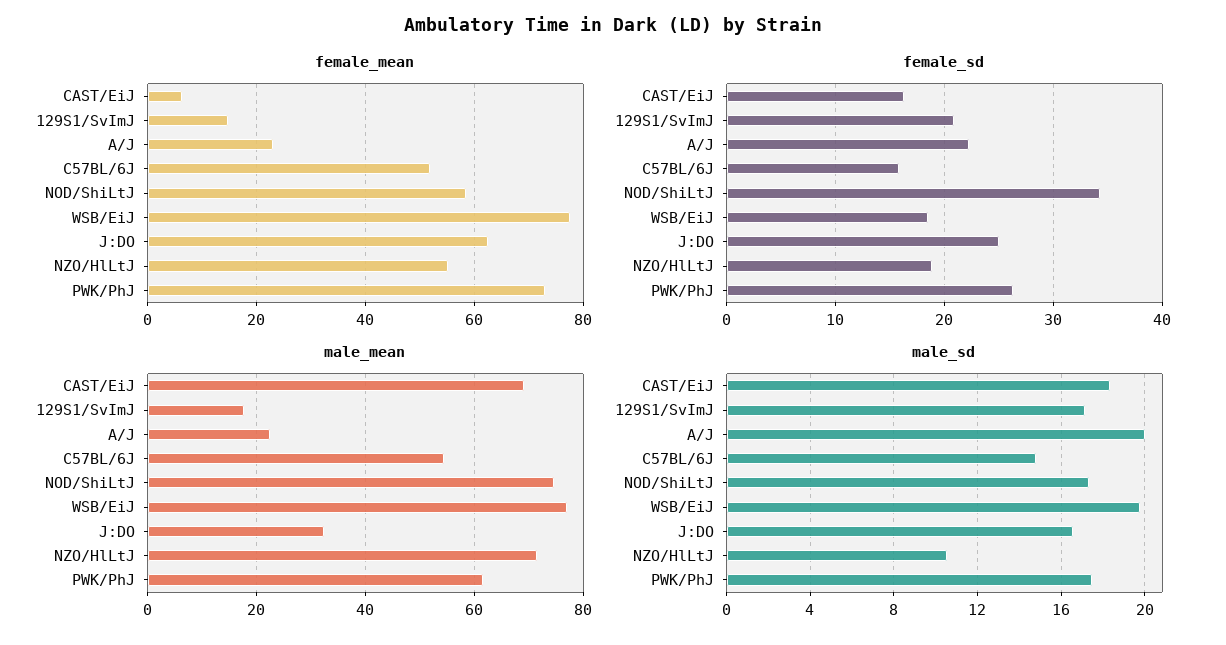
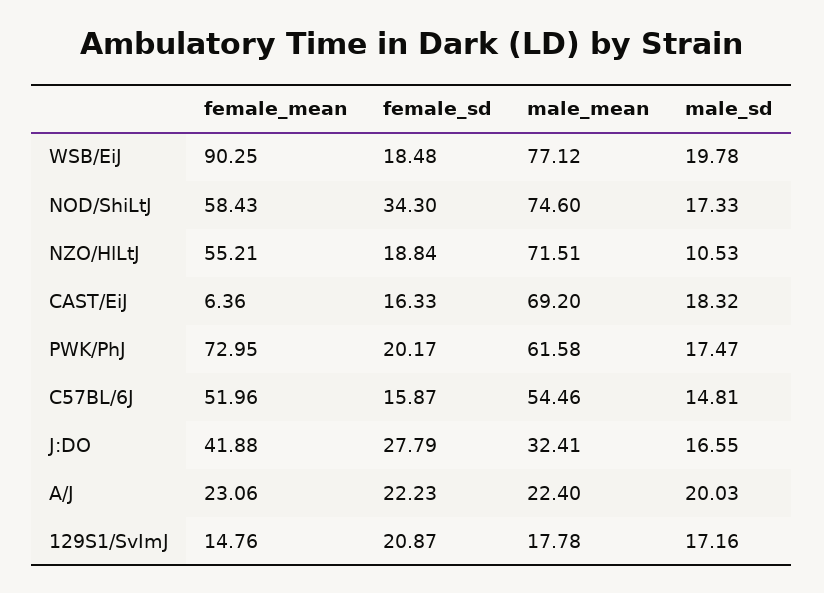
female_mean, WSB/EiJ: 78 -> 90.25
female_mean, J:DO: 62 -> 41.88
female_sd, J:DO: 25 -> 27.79
female_sd, PWK/PhJ: 26 -> 20.17

